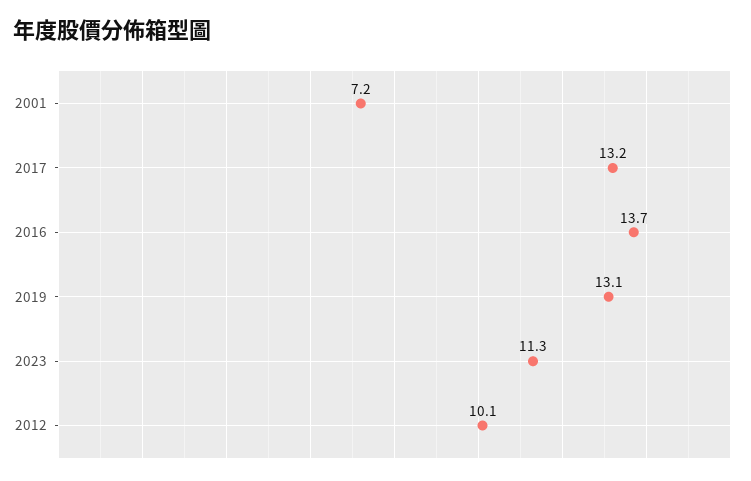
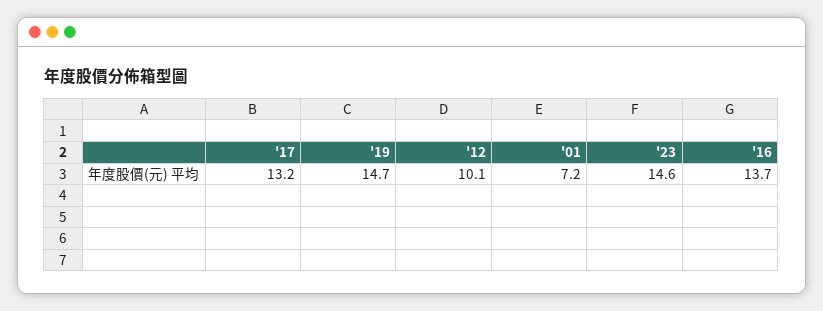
2019: 13.1 -> 14.7
2023: 11.3 -> 14.6

